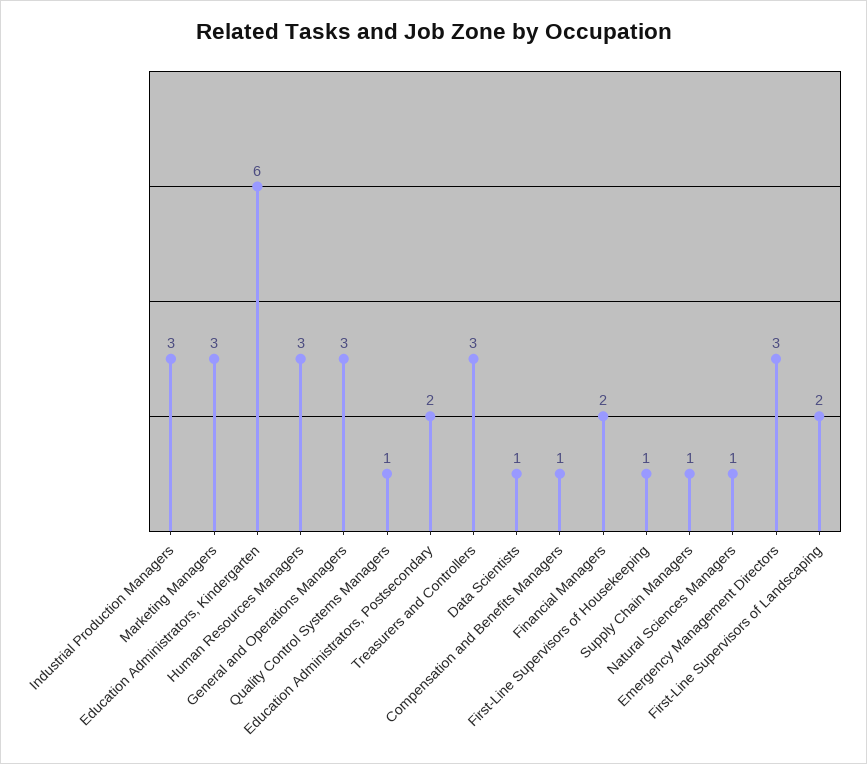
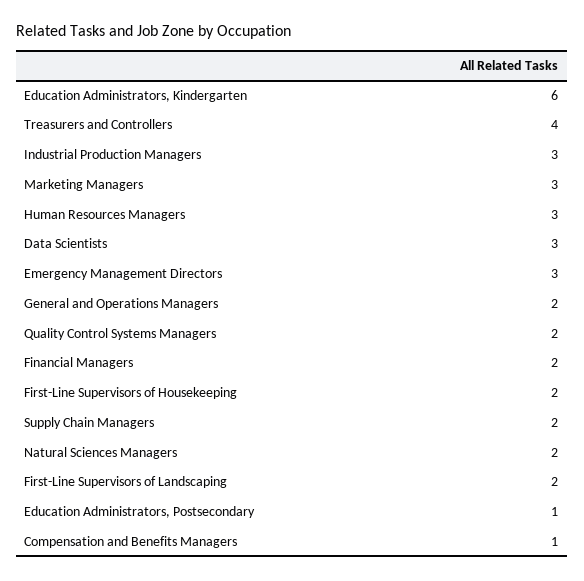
General and Operations Managers: 3 -> 2
Quality Control Systems Managers: 1 -> 2
Education Administrators, Postsecondary: 2 -> 1
Treasurers and Controllers: 3 -> 4
Data Scientists: 1 -> 3
First-Line Supervisors of Housekeeping: 1 -> 2
Supply Chain Managers: 1 -> 2
Natural Sciences Managers: 1 -> 2

